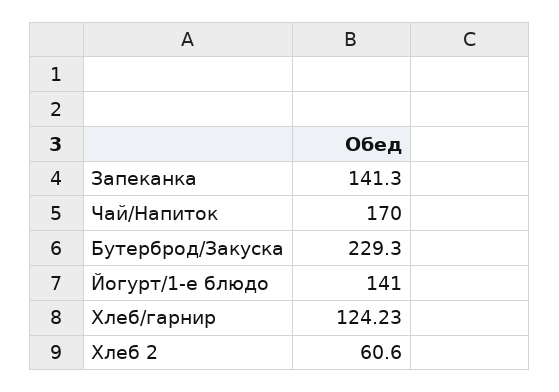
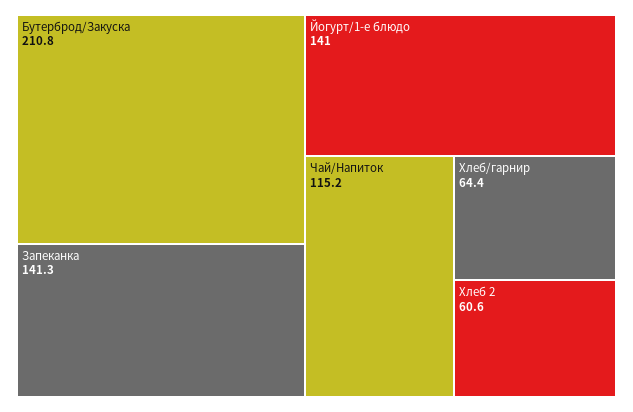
Чай/Напиток: 170 -> 115.2
Бутерброд/Закуска: 229.3 -> 210.8
Хлеб/гарнир: 124.23 -> 64.4

